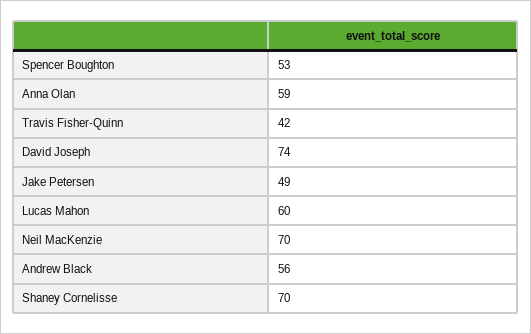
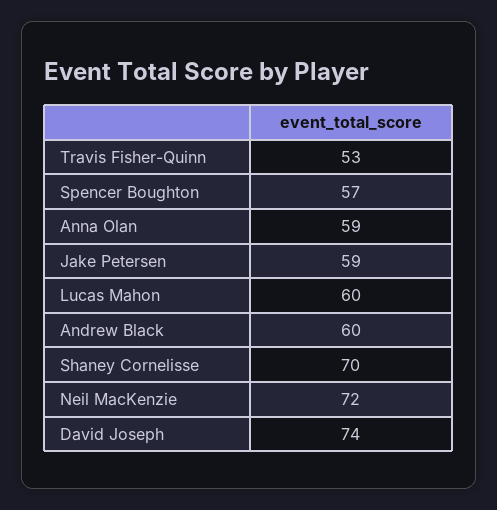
Spencer Boughton: 53 -> 57
Travis Fisher-Quinn: 42 -> 53
Jake Petersen: 49 -> 59
Neil MacKenzie: 70 -> 72
Andrew Black: 56 -> 60

